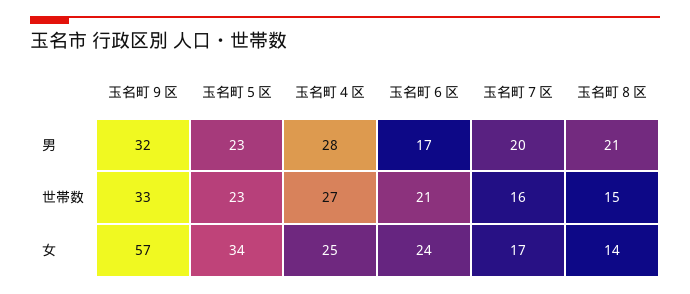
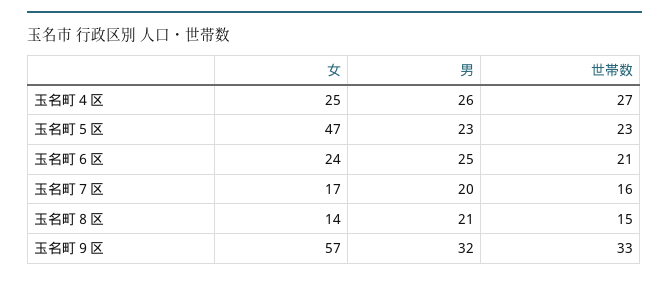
玉名町４区, 男: 28 -> 26
玉名町６区, 男: 17 -> 25
玉名町５区, 女: 34 -> 47

